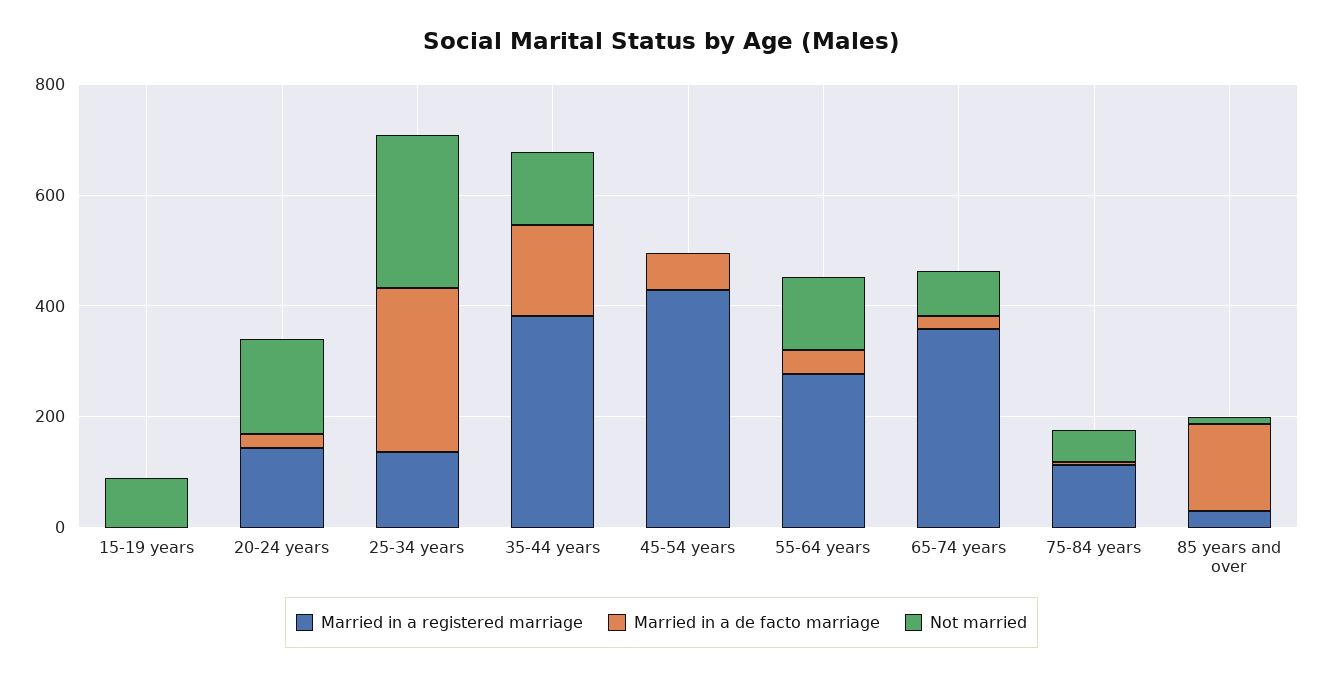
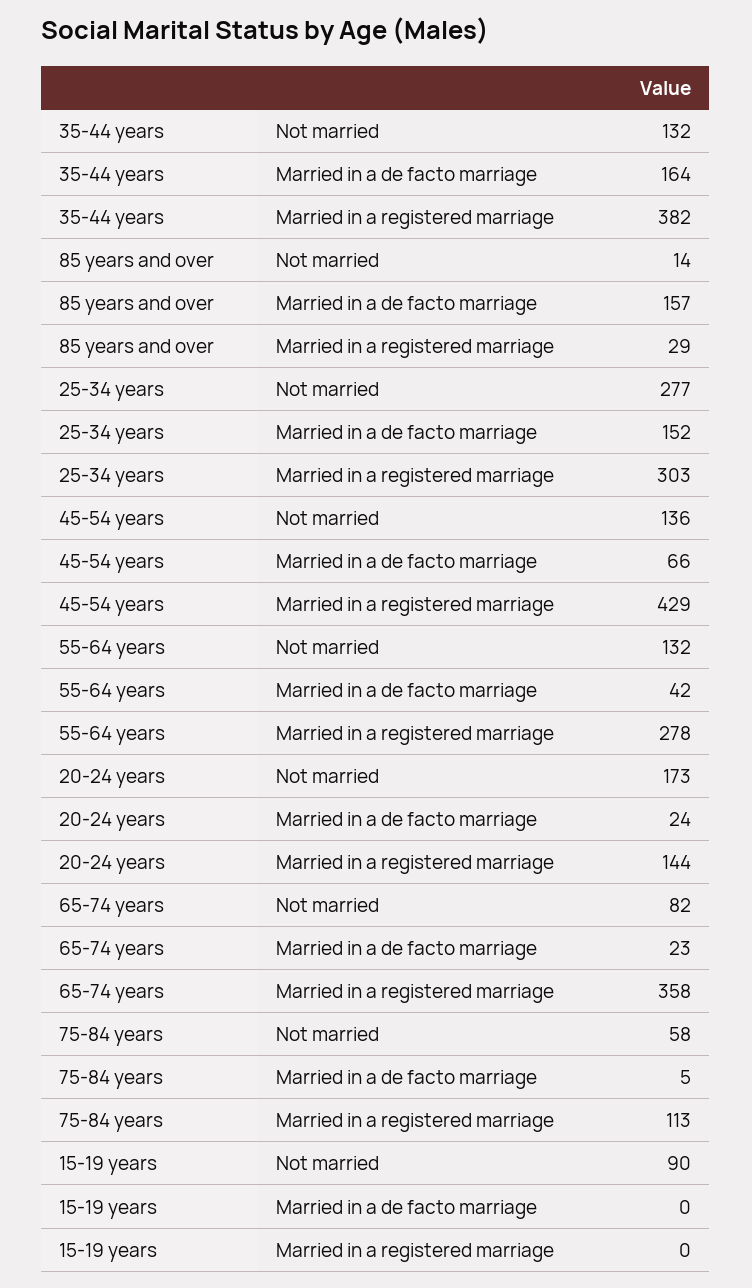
Married in a registered marriage, 25-34 years: 150 -> 303
Married in a de facto marriage, 25-34 years: 300 -> 152
Not married, 45-54 years: 0 -> 136

